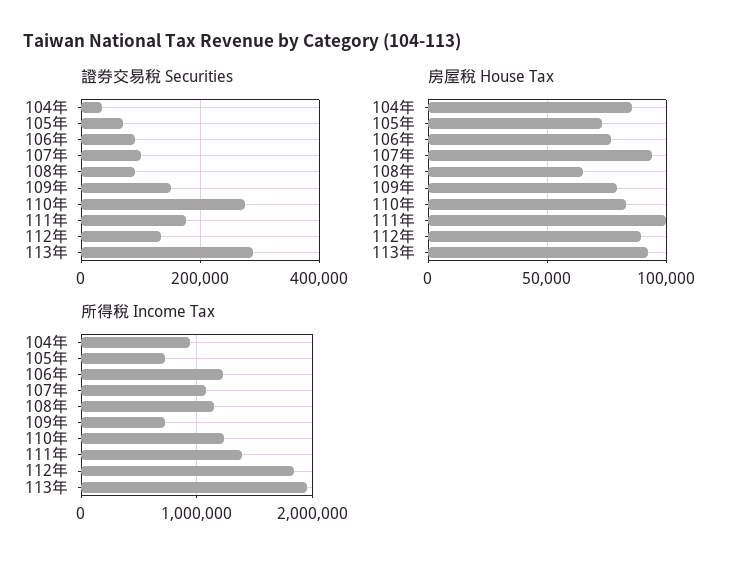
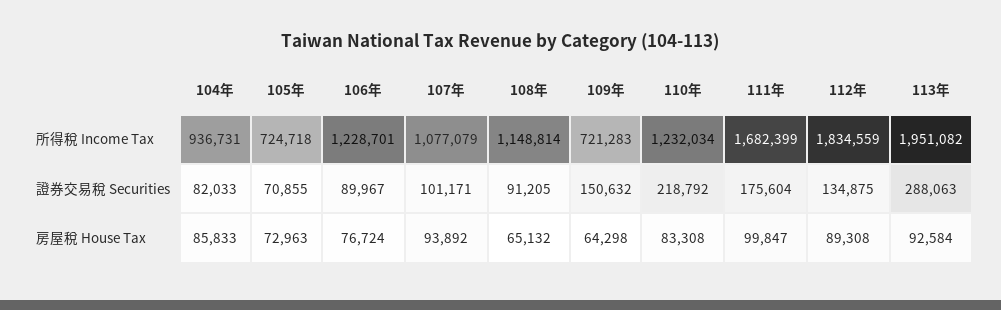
證券交易稅 Securities, 104年: 40000 -> 82033
證券交易稅 Securities, 110年: 280000 -> 218792
房屋稅 House Tax, 109年: 80000 -> 64298
所得稅 Income Tax, 111年: 1400000 -> 1682399

